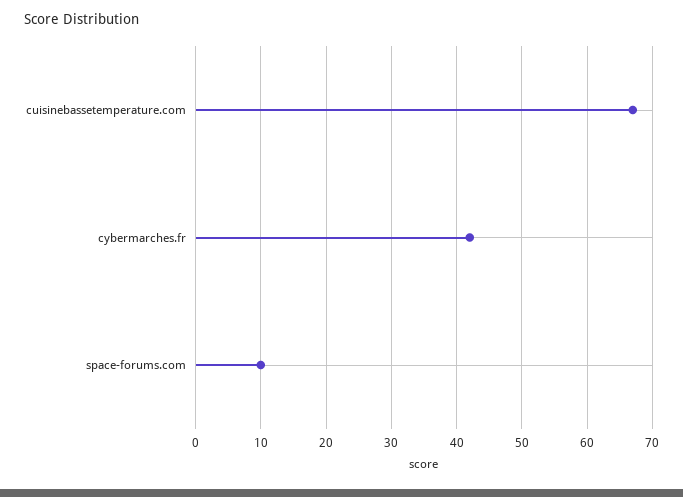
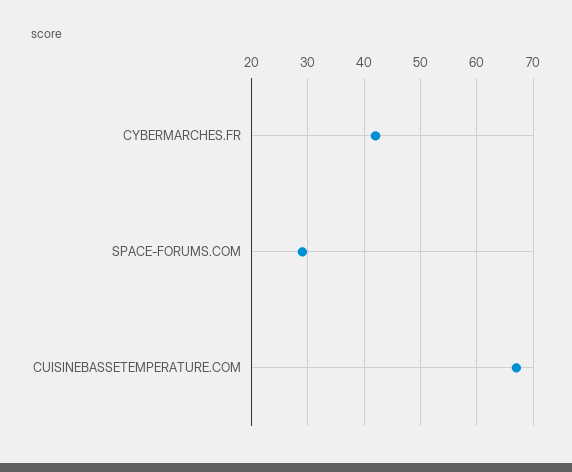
space-forums.com: 10 -> 30

